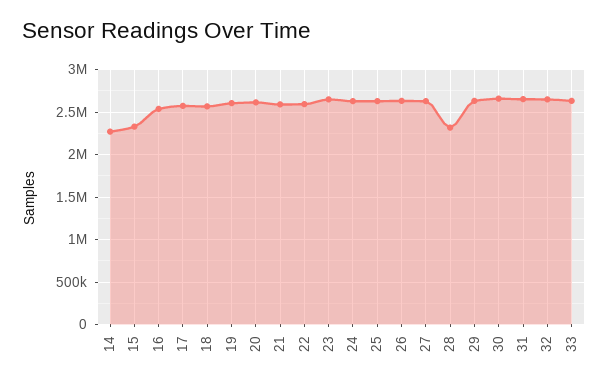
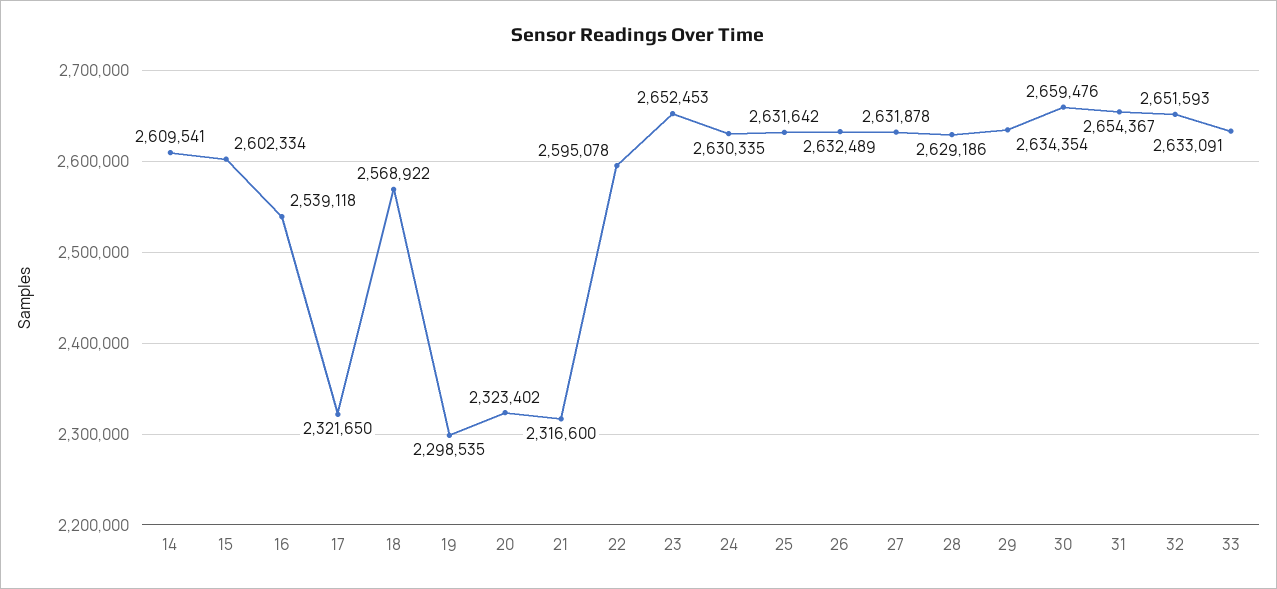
14: 2300000 -> 2609541
15: 2300000 -> 2602334
17: 2600000 -> 2321650
19: 2600000 -> 2298535
20: 2600000 -> 2323402
21: 2600000 -> 2316600
28: 2300000 -> 2629186

